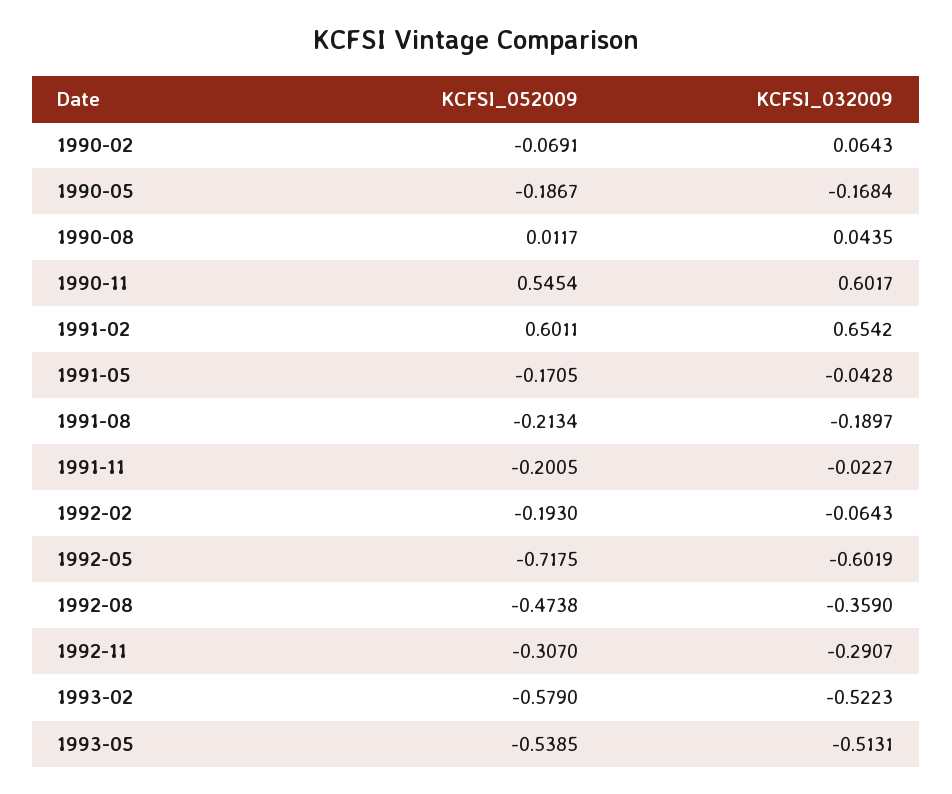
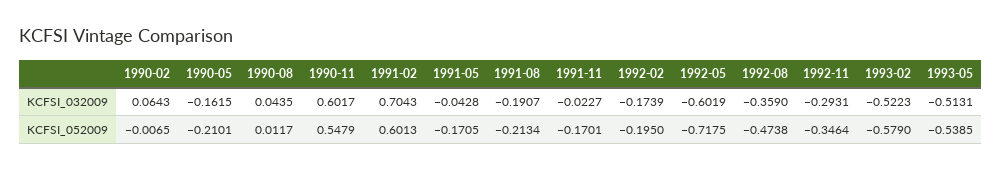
KCFSI_052009, 1990-02: -0.0691 -> -0.0065
KCFSI_052009, 1990-05: -0.1867 -> -0.2101
KCFSI_032009, 1990-05: -0.1684 -> -0.1615
KCFSI_052009, 1990-11: 0.5454 -> 0.5479
KCFSI_052009, 1991-02: 0.6011 -> 0.6013
KCFSI_032009, 1991-02: 0.6542 -> 0.7043
KCFSI_032009, 1991-08: -0.1897 -> -0.1907
KCFSI_052009, 1991-11: -0.2005 -> -0.1701
KCFSI_052009, 1992-02: -0.193 -> -0.195
KCFSI_032009, 1992-02: -0.0643 -> -0.1739
KCFSI_052009, 1992-11: -0.307 -> -0.3464
KCFSI_032009, 1992-11: -0.2907 -> -0.2931

